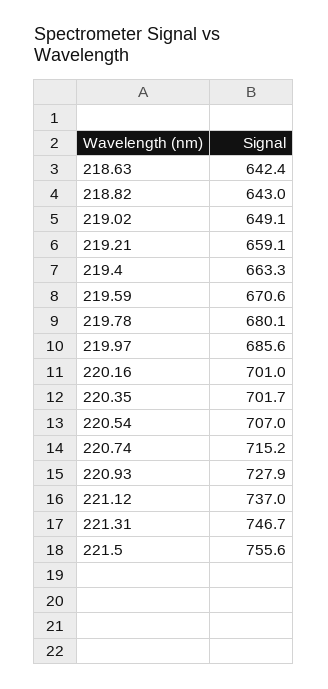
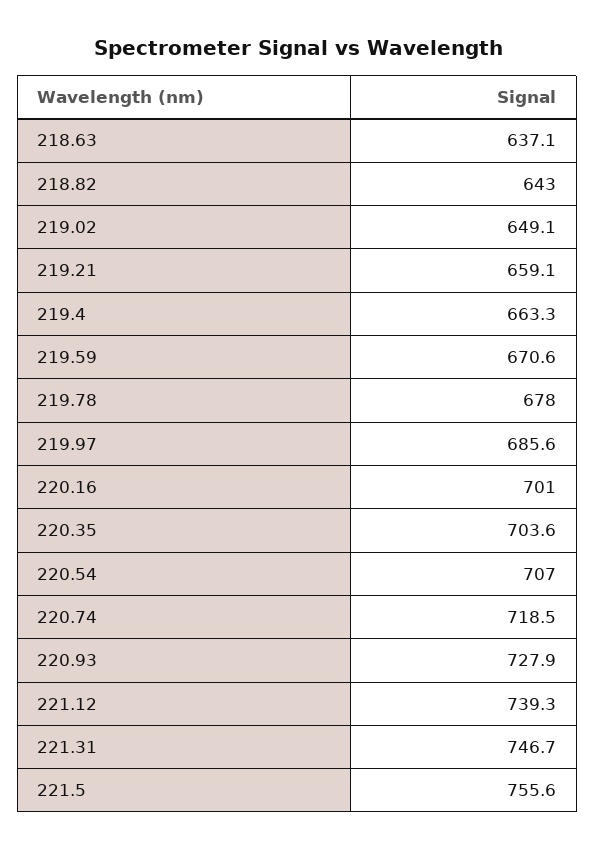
218.63: 642.4 -> 637.1
219.78: 680.1 -> 678
220.35: 701.7 -> 703.6
220.74: 715.2 -> 718.5
221.12: 737 -> 739.3

